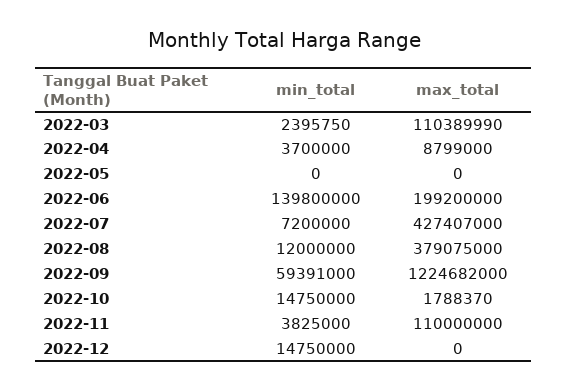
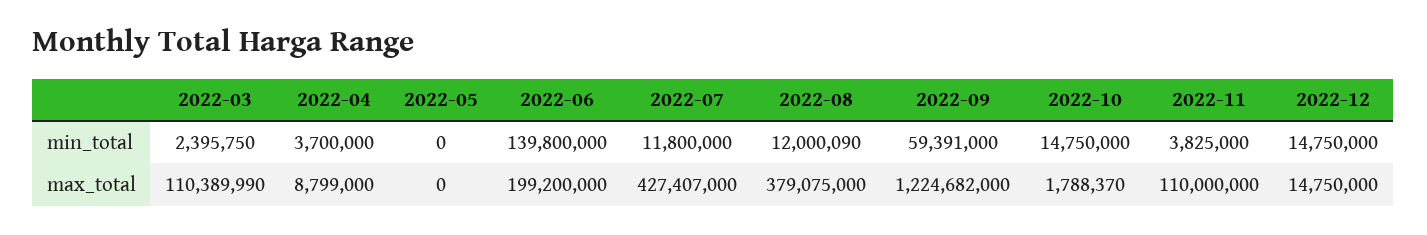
min_total, 2022-07: 7200000 -> 11800000
min_total, 2022-08: 12000000 -> 12000090
max_total, 2022-12: 0 -> 14750000

